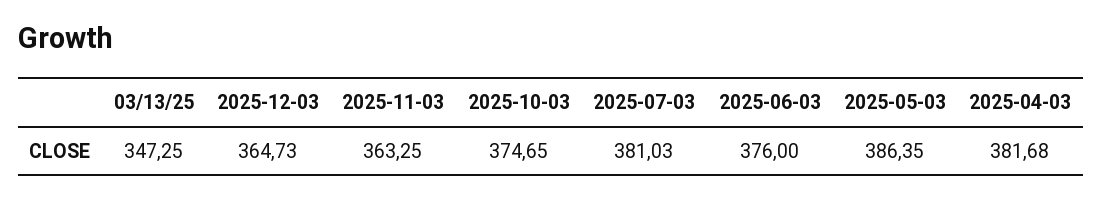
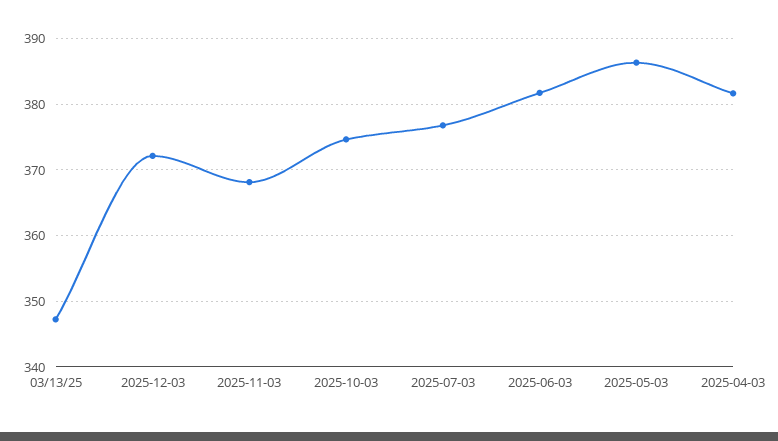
2025-12-03: 364.73 -> 372
2025-11-03: 363.25 -> 368
2025-07-03: 381.03 -> 377
2025-06-03: 376 -> 382

